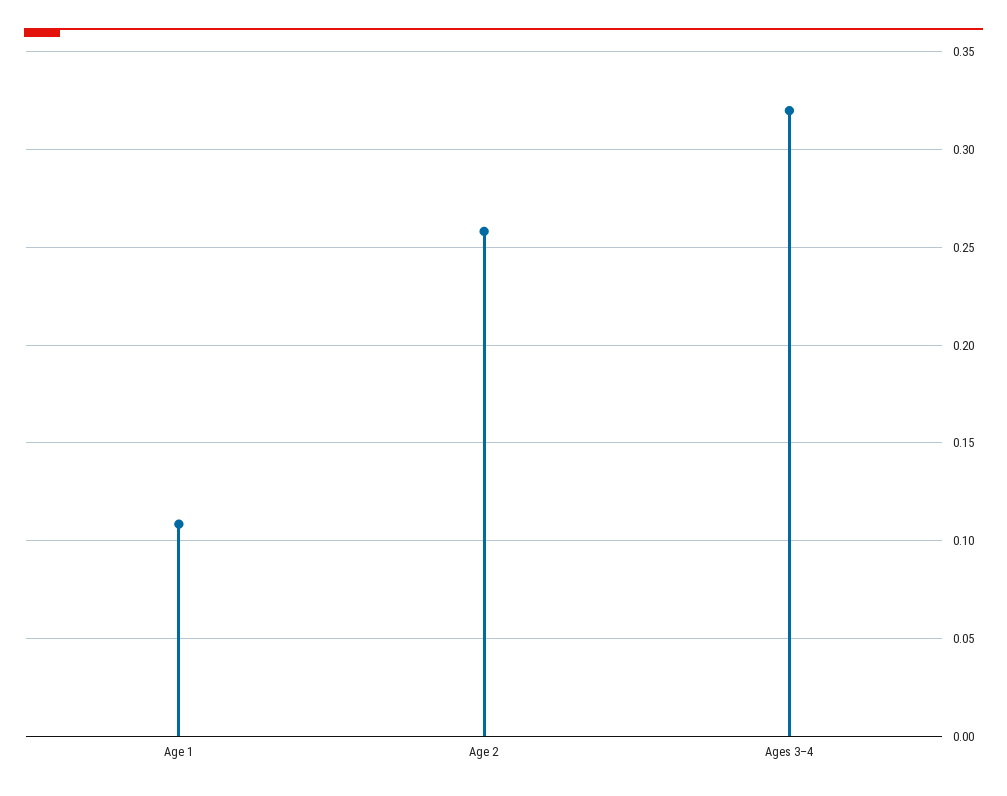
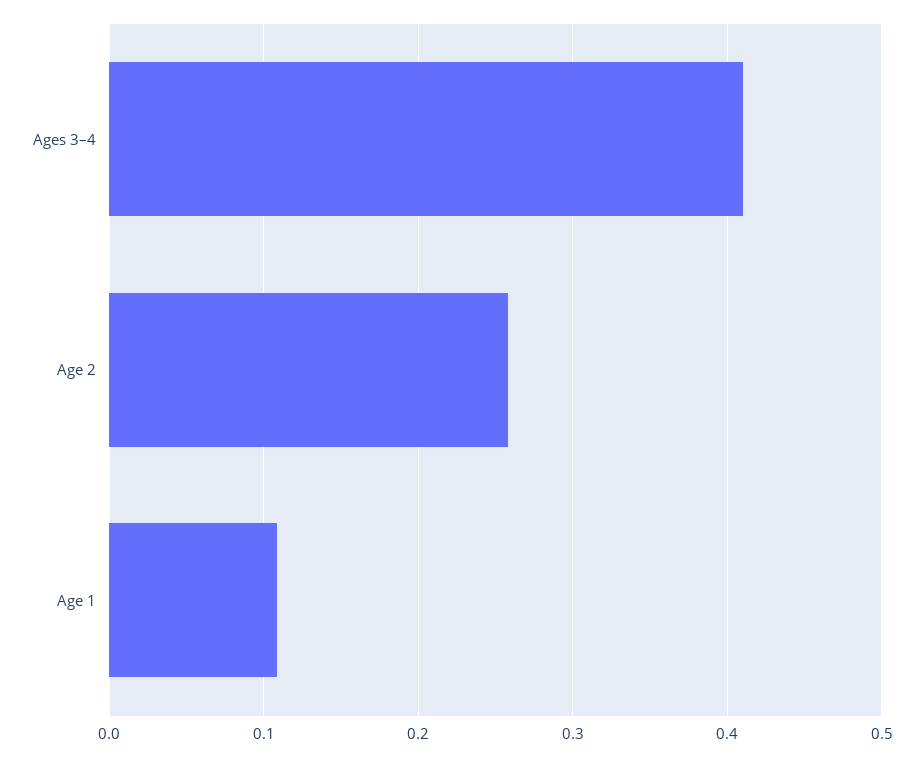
Ages 3–4: 0.32 -> 0.41

